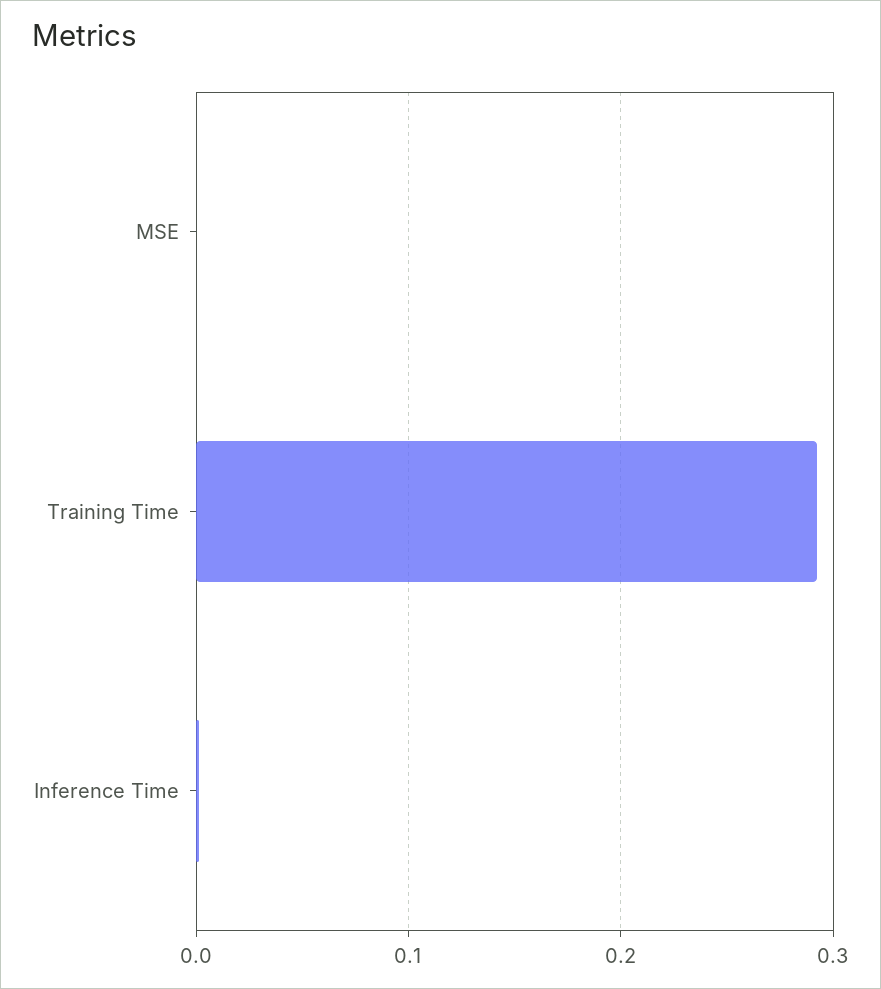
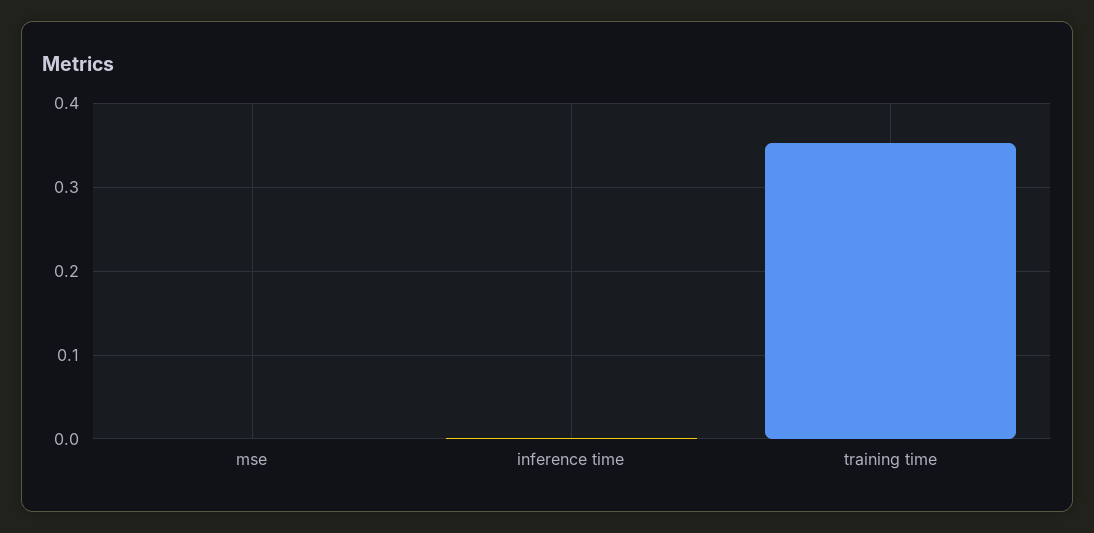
Training Time: 0.29 -> 0.35

